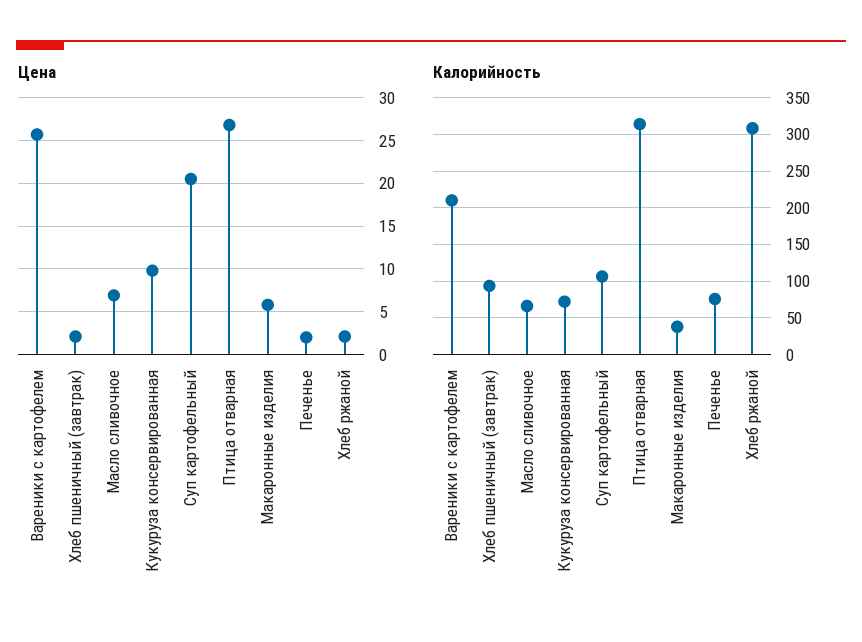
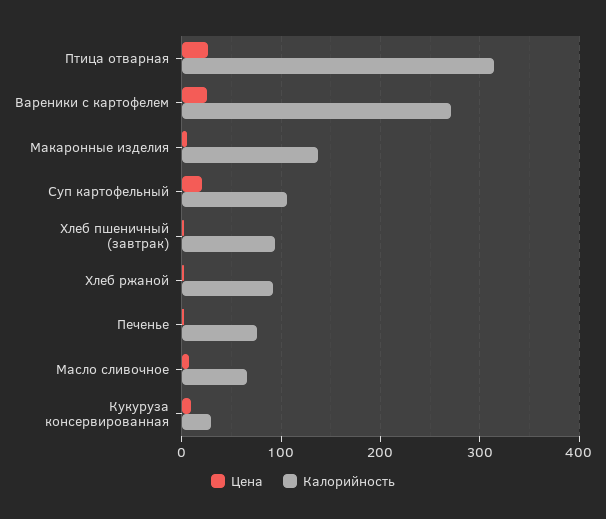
Калорийность, Вареники с картофелем: 210 -> 270
Калорийность, Кукуруза консервированная: 70 -> 30
Калорийность, Макаронные изделия: 40 -> 140
Калорийность, Хлеб ржаной: 310 -> 90

